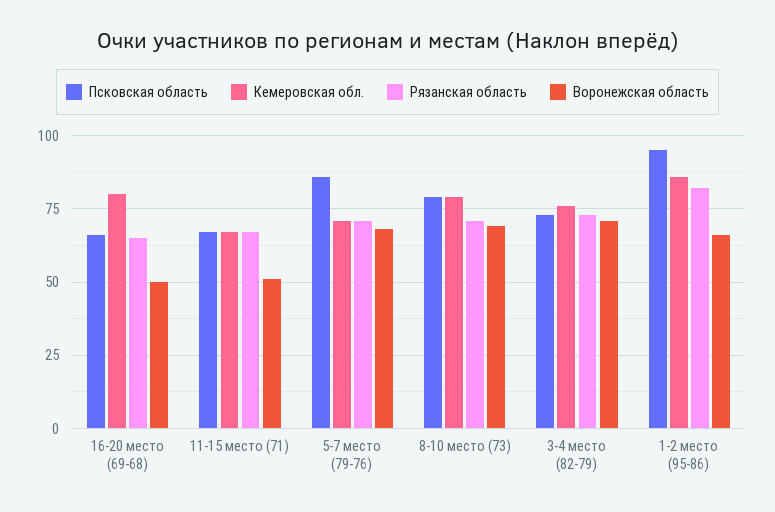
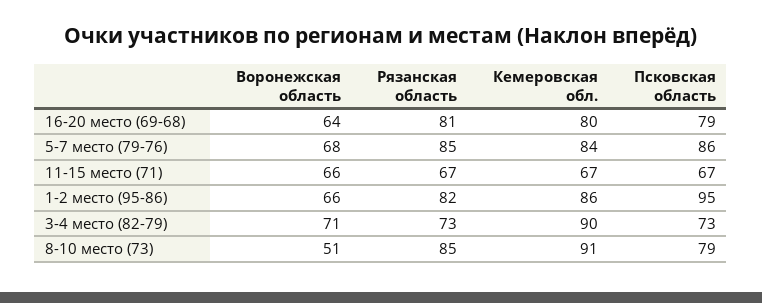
Псковская область, 16-20 место (69-68): 65 -> 79
Рязанская область, 16-20 место (69-68): 65 -> 81
Воронежская область, 16-20 место (69-68): 50 -> 64
Воронежская область, 11-15 место (71): 50 -> 66
Кемеровская обл., 5-7 место (79-76): 70 -> 84
Рязанская область, 5-7 место (79-76): 70 -> 85
Кемеровская обл., 8-10 место (73): 80 -> 91
Рязанская область, 8-10 место (73): 70 -> 85
Воронежская область, 8-10 место (73): 70 -> 51
Кемеровская обл., 3-4 место (82-79): 75 -> 90

